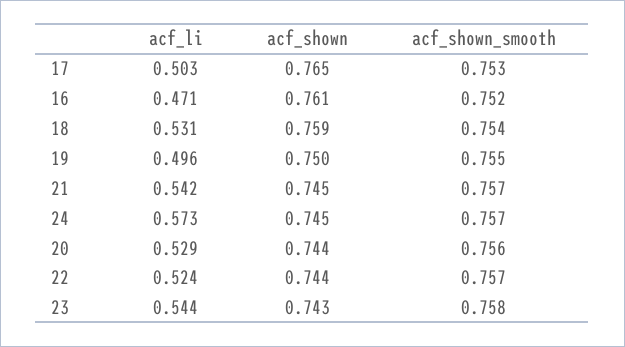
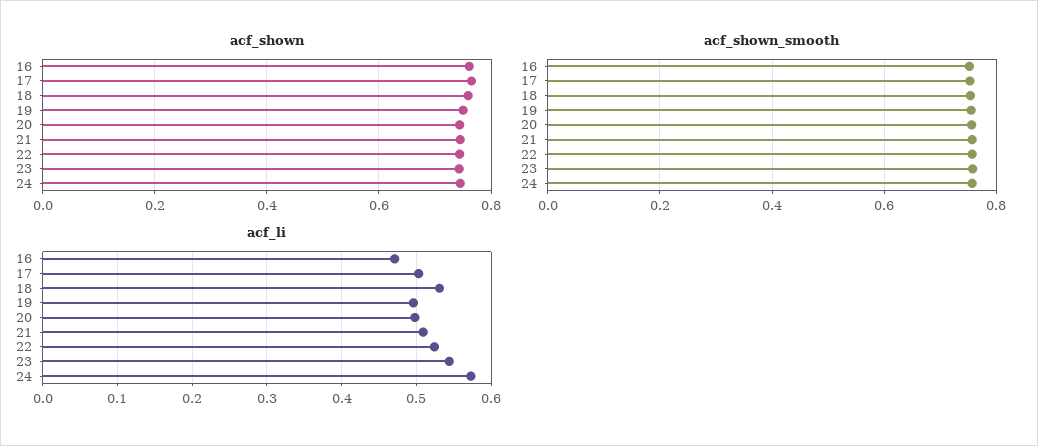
acf_li, 21: 0.542 -> 0.51
acf_li, 20: 0.529 -> 0.5

